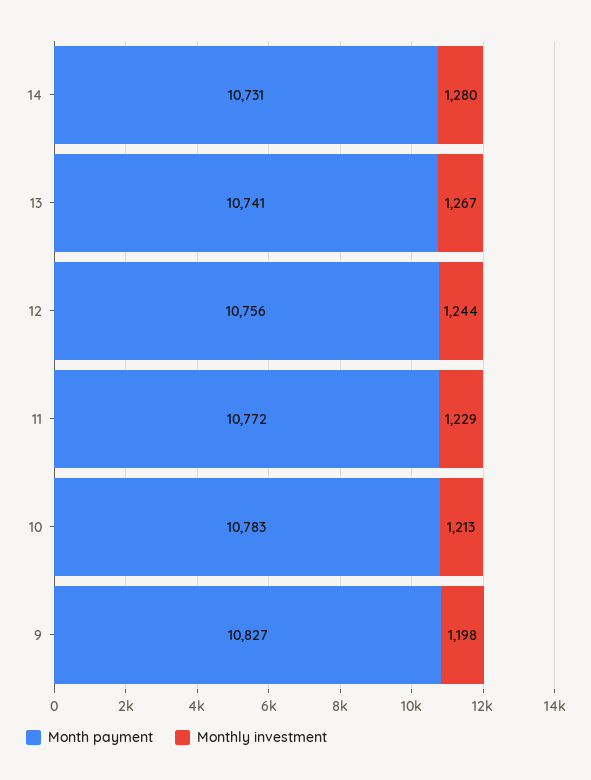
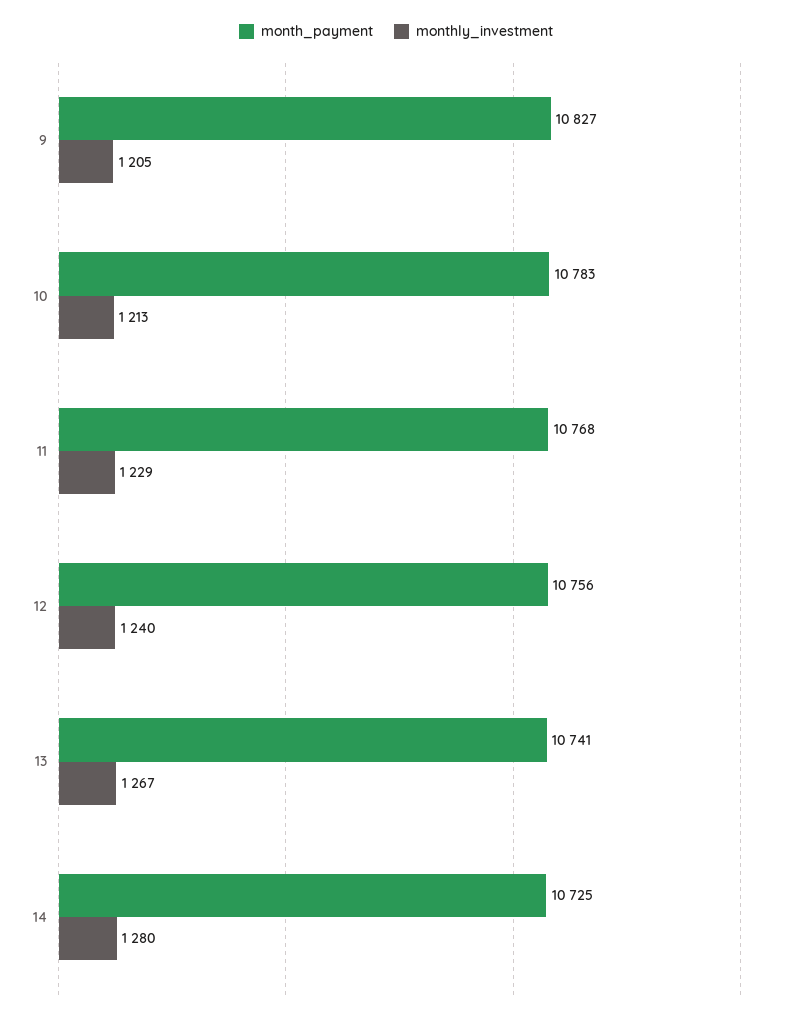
Month payment, 14: 10731 -> 10725
Monthly investment, 12: 1244 -> 1240
Month payment, 11: 10772 -> 10768
Monthly investment, 9: 1198 -> 1205

